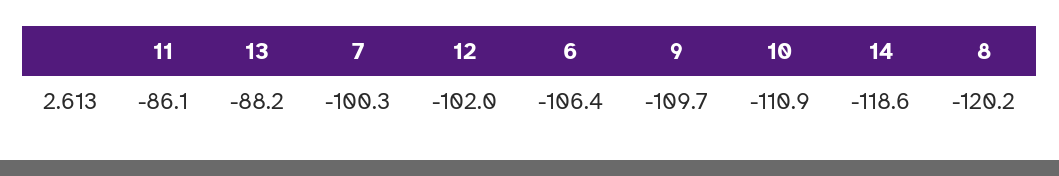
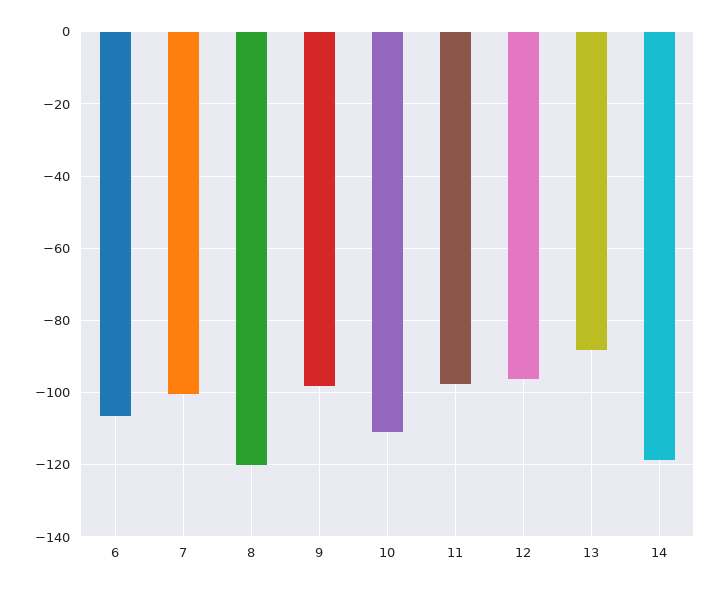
11: -86.1 -> -98
12: -102 -> -96
9: -109.7 -> -98

